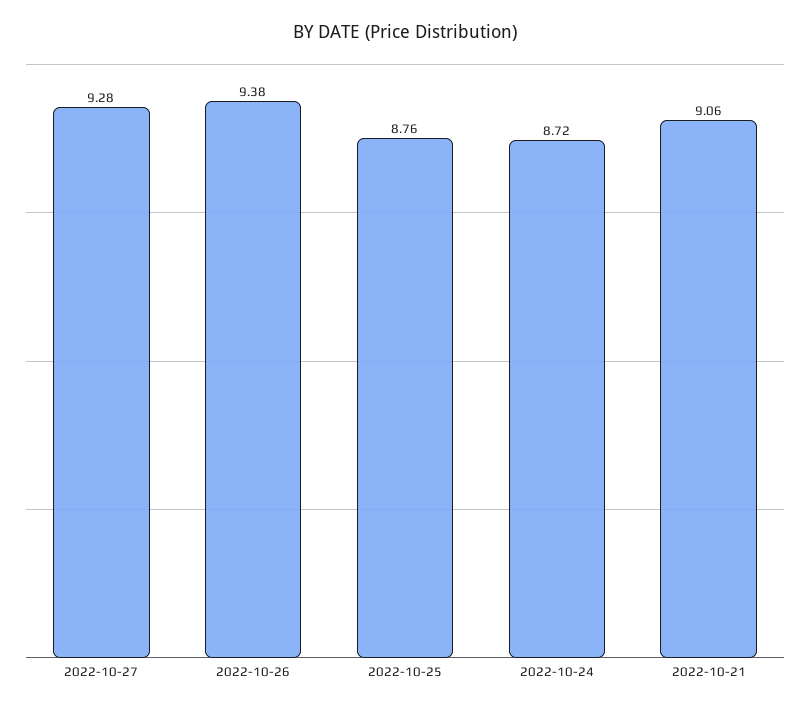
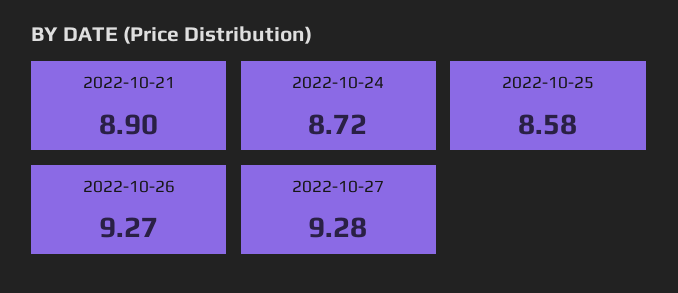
2022-10-26: 9.38 -> 9.27
2022-10-25: 8.76 -> 8.58
2022-10-21: 9.06 -> 8.9

